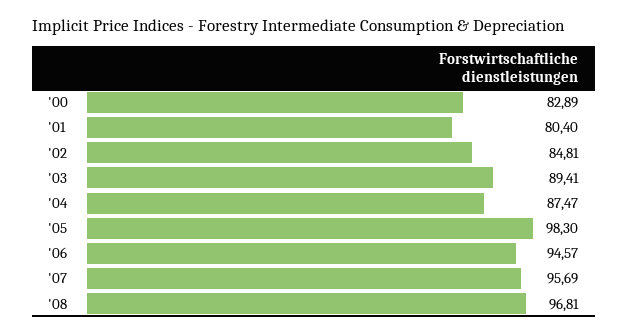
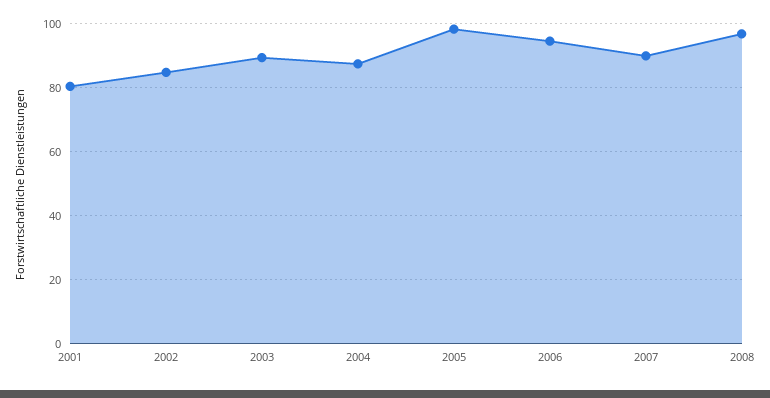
'00: 82.89 -> none
'07: 95.69 -> 90

